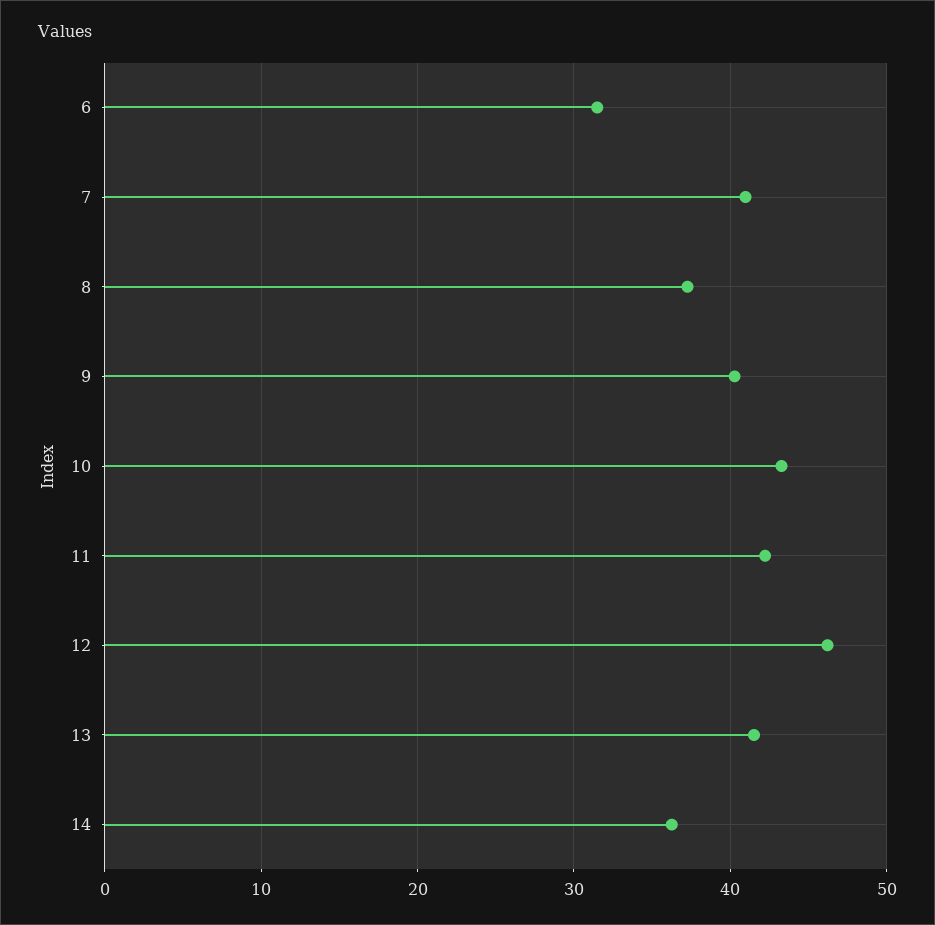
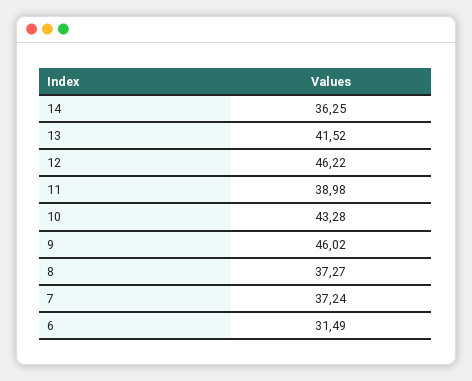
7: 41 -> 37.24
9: 40 -> 46.02
11: 42 -> 38.98

